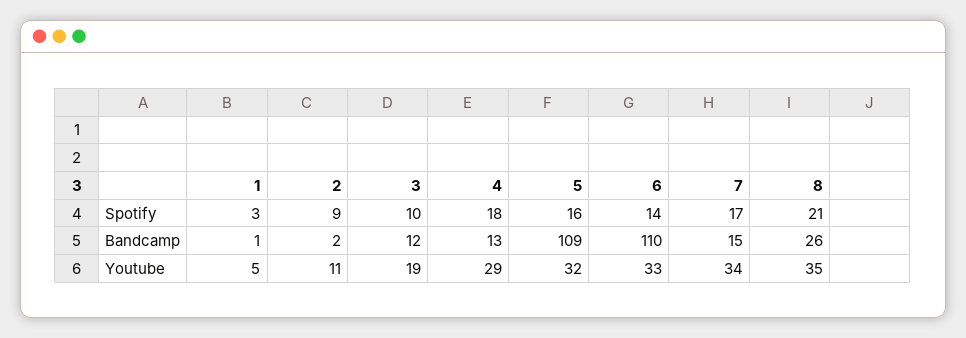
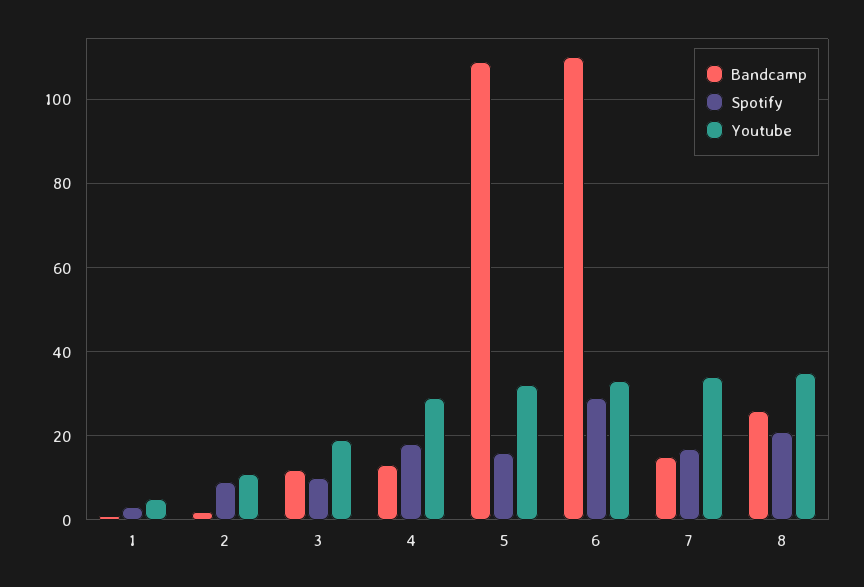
Spotify, 6: 14 -> 30

